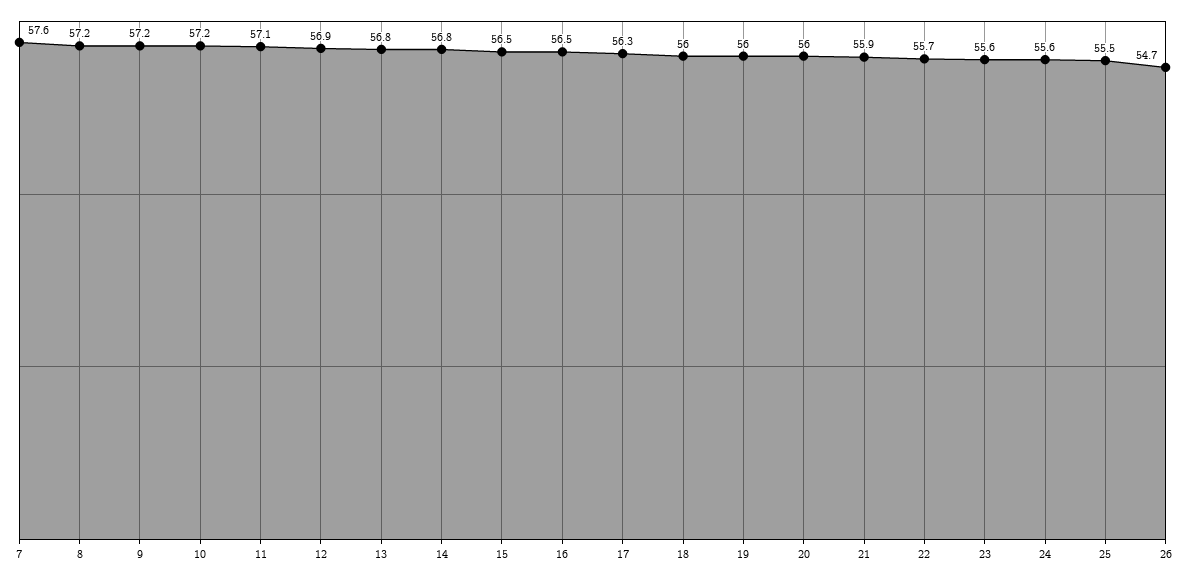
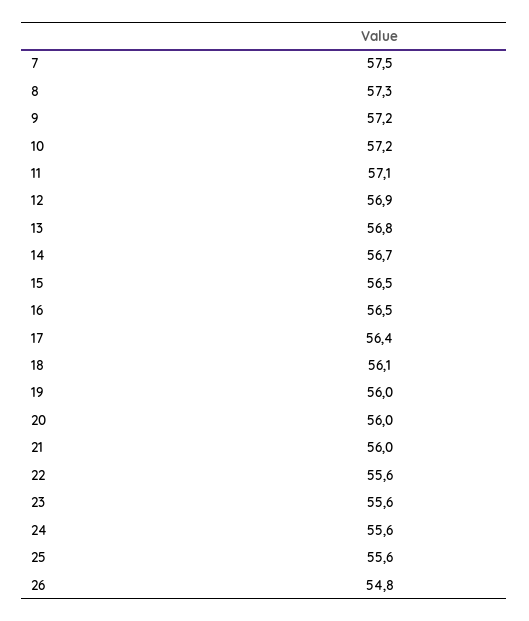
7: 57.6 -> 57.5
8: 57.2 -> 57.3
14: 56.8 -> 56.7
17: 56.3 -> 56.4
18: 56 -> 56.1
21: 55.9 -> 56
22: 55.7 -> 55.6
25: 55.5 -> 55.6
26: 54.7 -> 54.8

